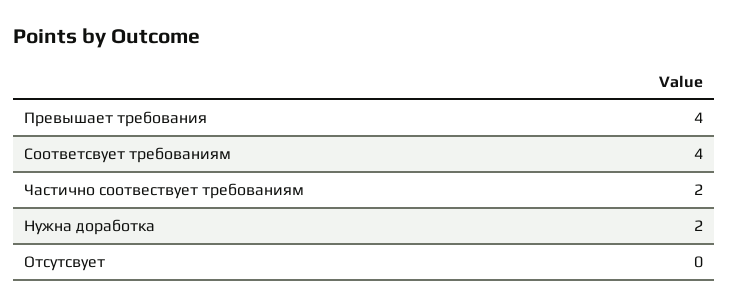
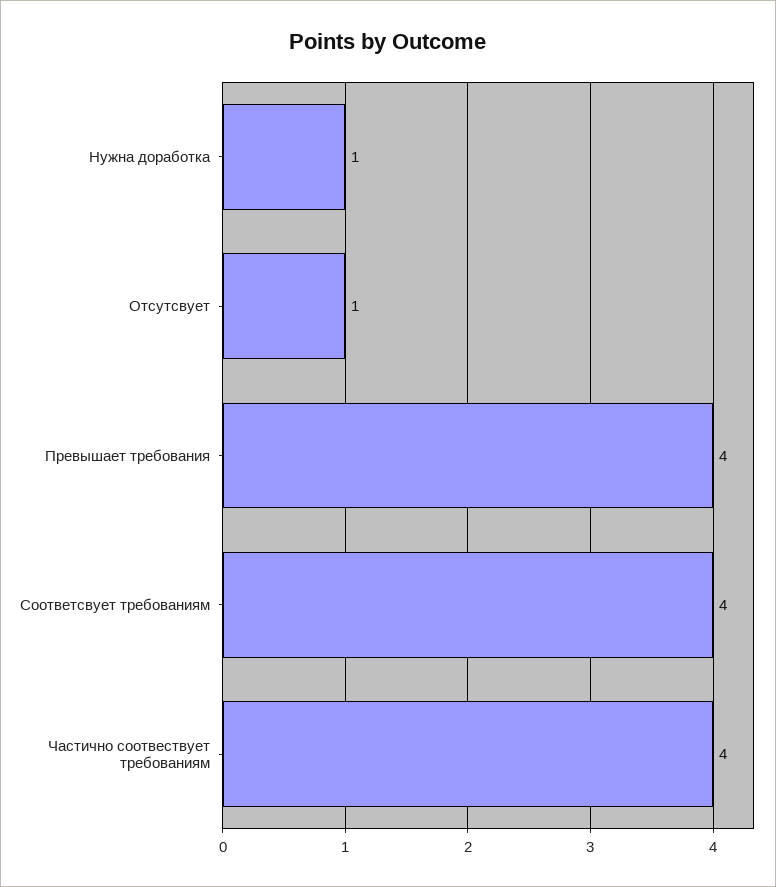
Частично соотвествует требованиям: 2 -> 4
Нужна доработка: 2 -> 1
Отсутсвует: 0 -> 1

